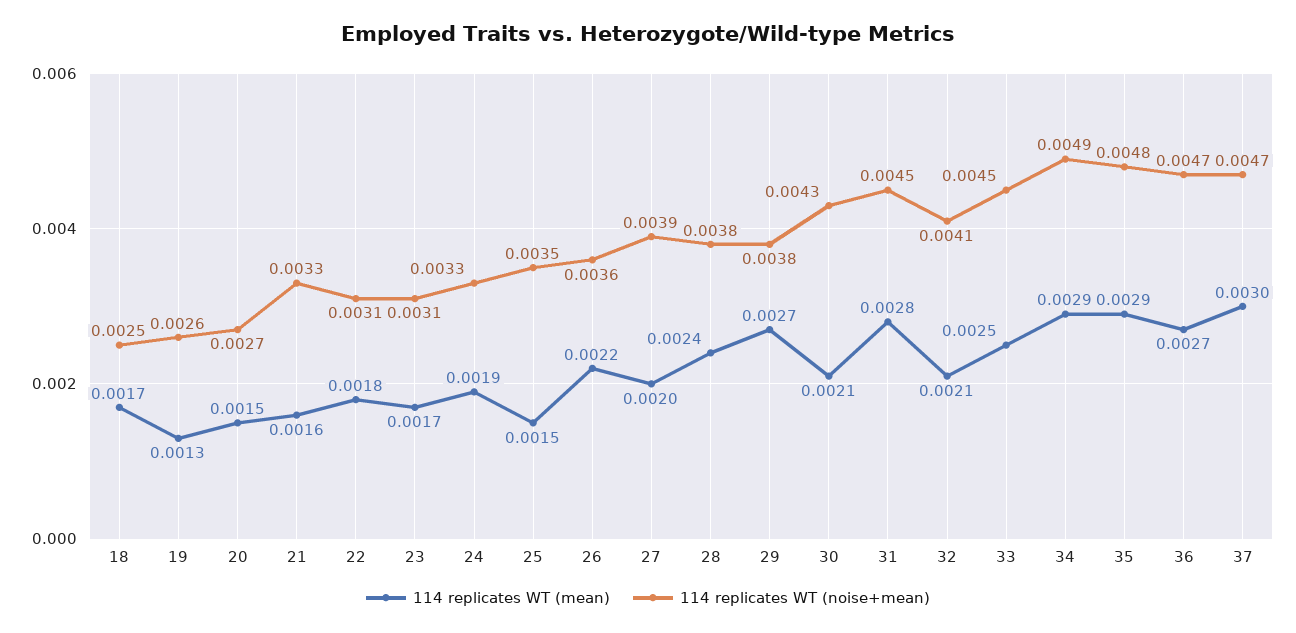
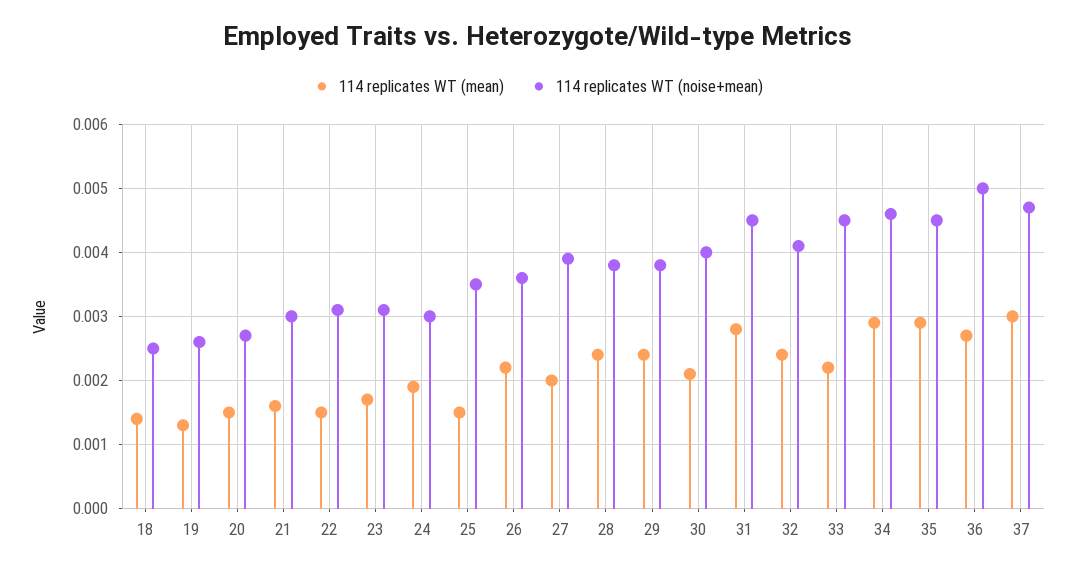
114 replicates WT (mean), 18: 0.0017 -> 0.0014
114 replicates WT (noise+mean), 21: 0.0033 -> 0.003
114 replicates WT (mean), 22: 0.0018 -> 0.0015
114 replicates WT (noise+mean), 24: 0.0033 -> 0.003
114 replicates WT (mean), 29: 0.0027 -> 0.0024
114 replicates WT (noise+mean), 30: 0.0043 -> 0.004
114 replicates WT (mean), 32: 0.0021 -> 0.0024
114 replicates WT (mean), 33: 0.0025 -> 0.0022
114 replicates WT (noise+mean), 34: 0.0049 -> 0.0046
114 replicates WT (noise+mean), 35: 0.0048 -> 0.0045
114 replicates WT (noise+mean), 36: 0.0047 -> 0.005

